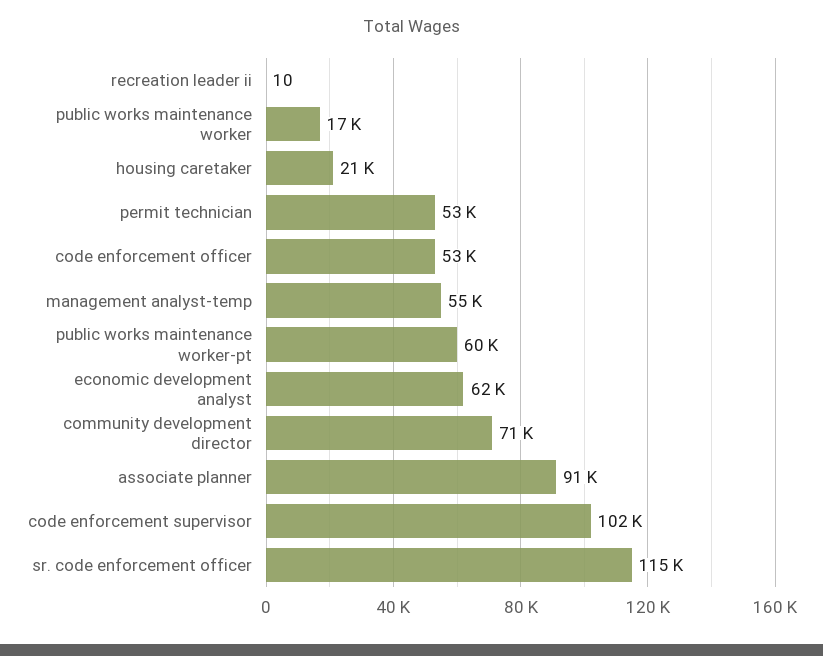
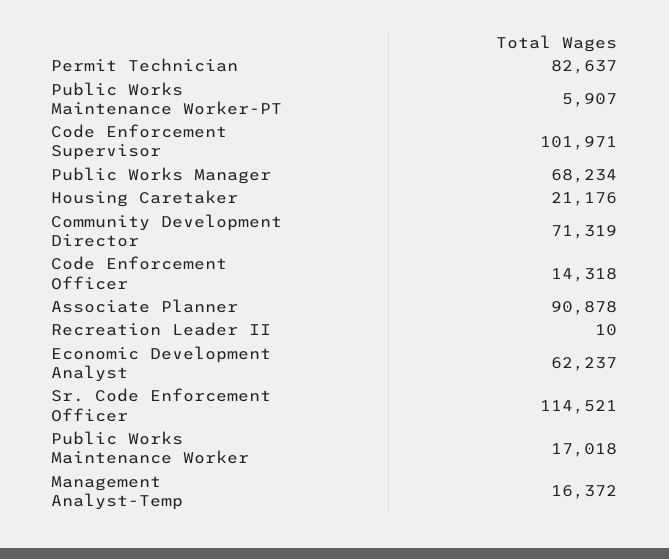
permit technician: 53000 -> 82637
code enforcement officer: 53000 -> 14318
management analyst-temp: 55000 -> 16372
public works maintenance worker-pt: 60000 -> 5907
Public Works Manager: none -> 68234

